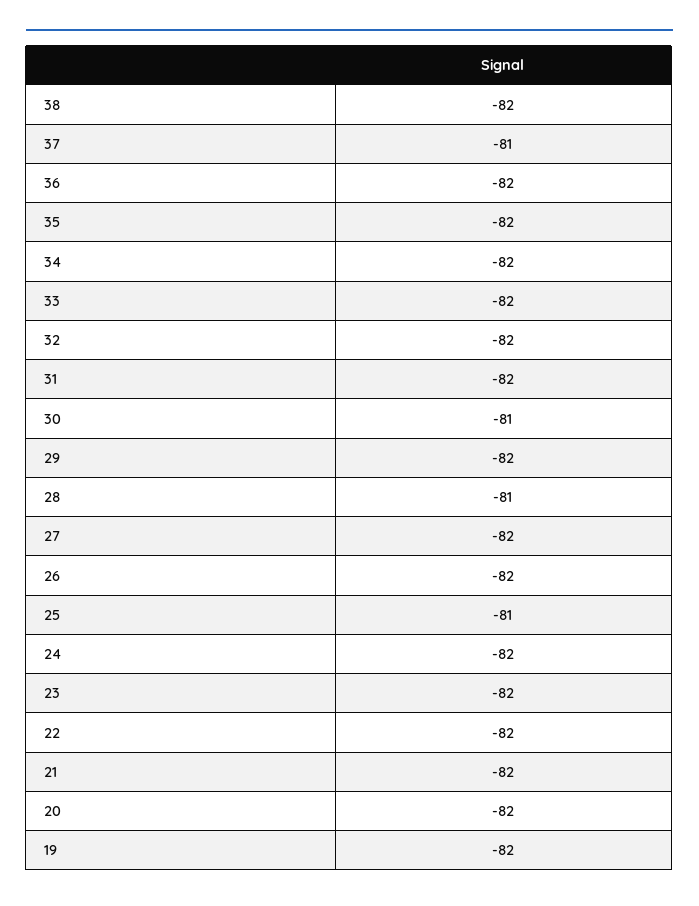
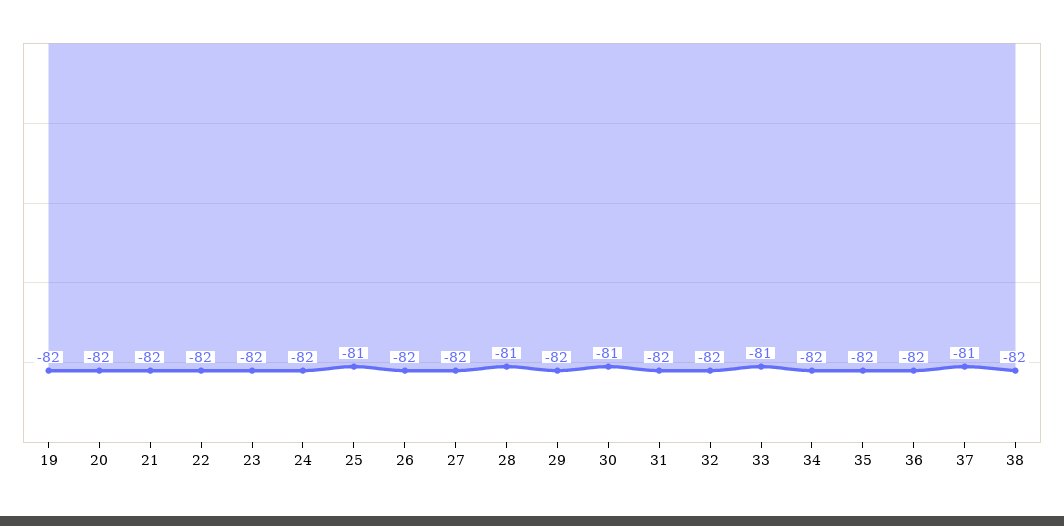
33: -82 -> -81

